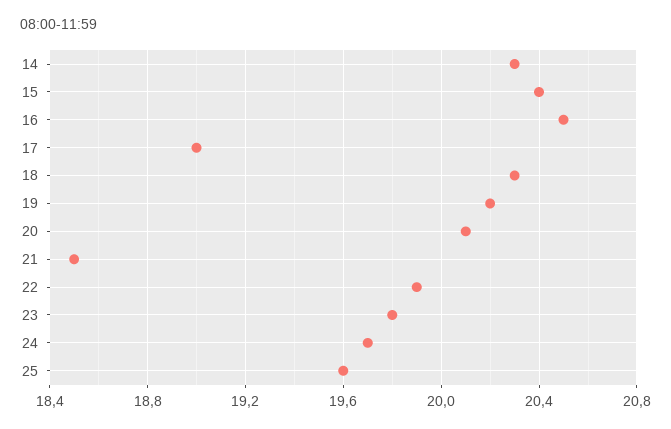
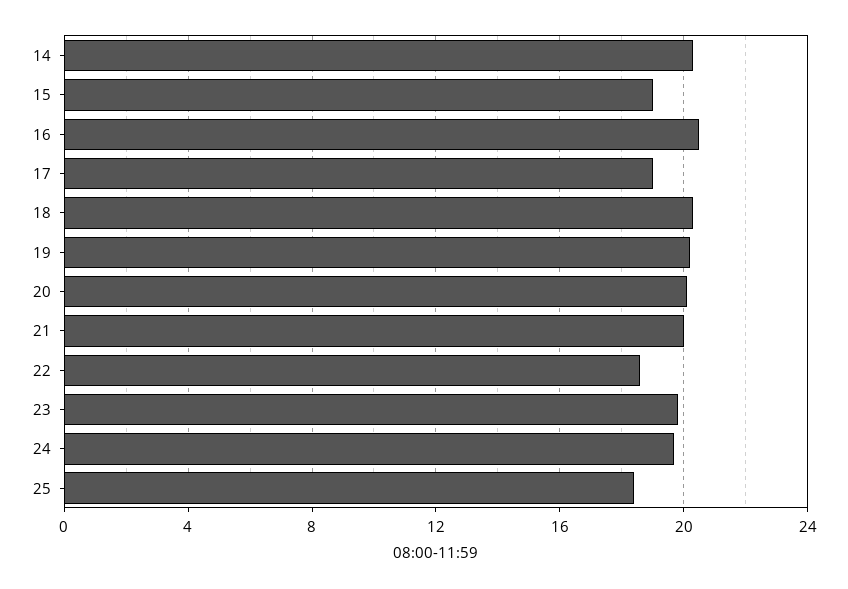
15: 20.4 -> 19
21: 18.5 -> 20
22: 19.9 -> 18.5
25: 19.6 -> 18.5

